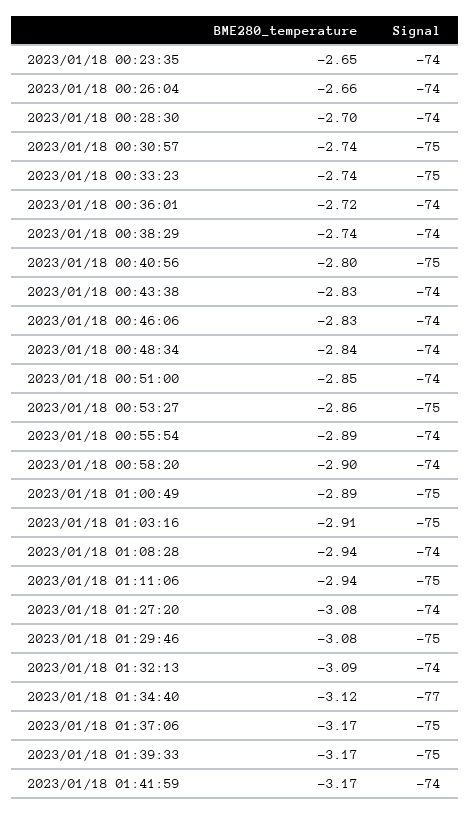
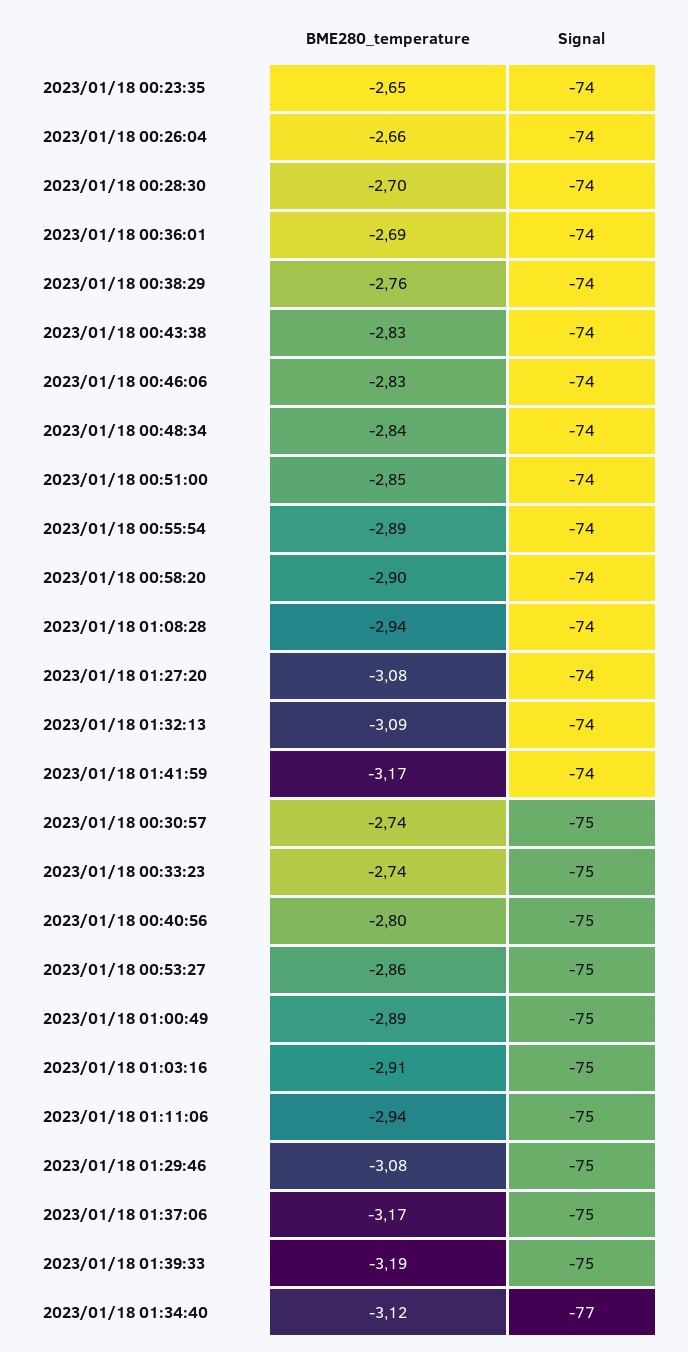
BME280_temperature, 2023/01/18 00:36:01: -2.72 -> -2.69
BME280_temperature, 2023/01/18 00:38:29: -2.74 -> -2.76
BME280_temperature, 2023/01/18 01:39:33: -3.17 -> -3.19

